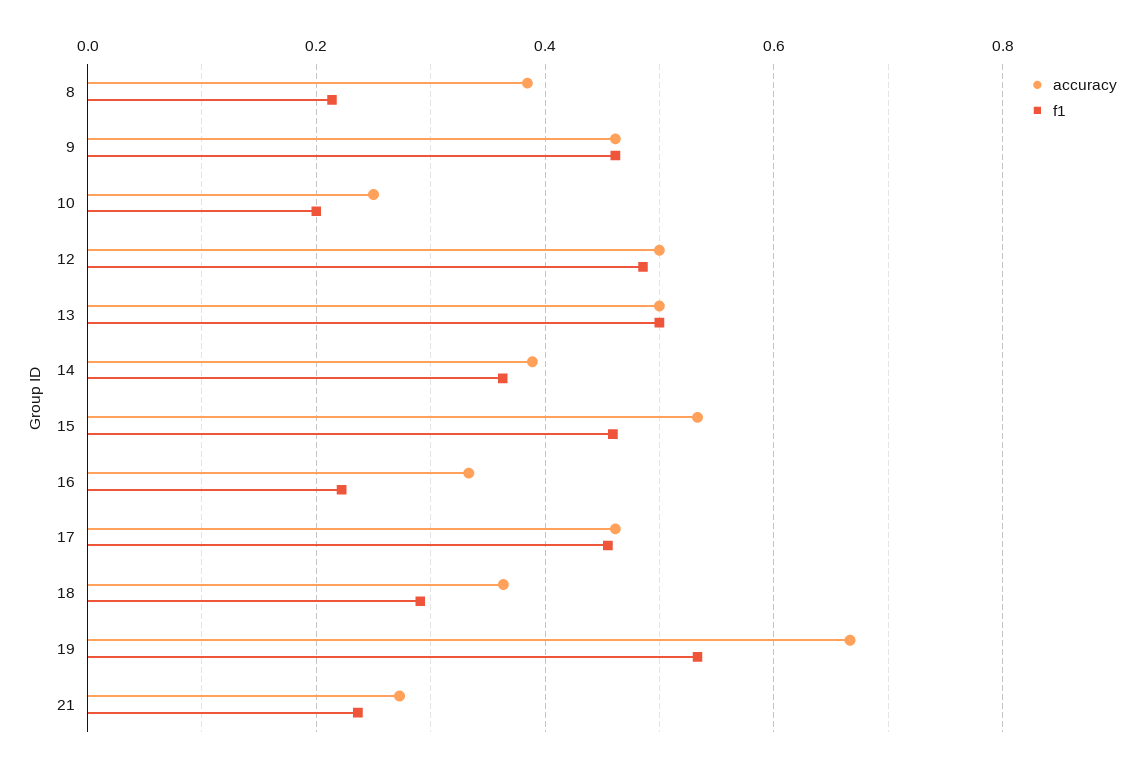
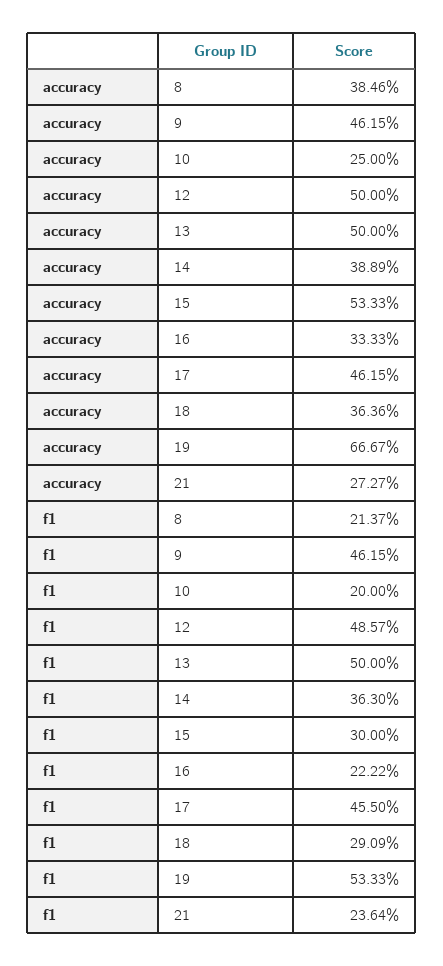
f1, 15: 0.46 -> 0.3

